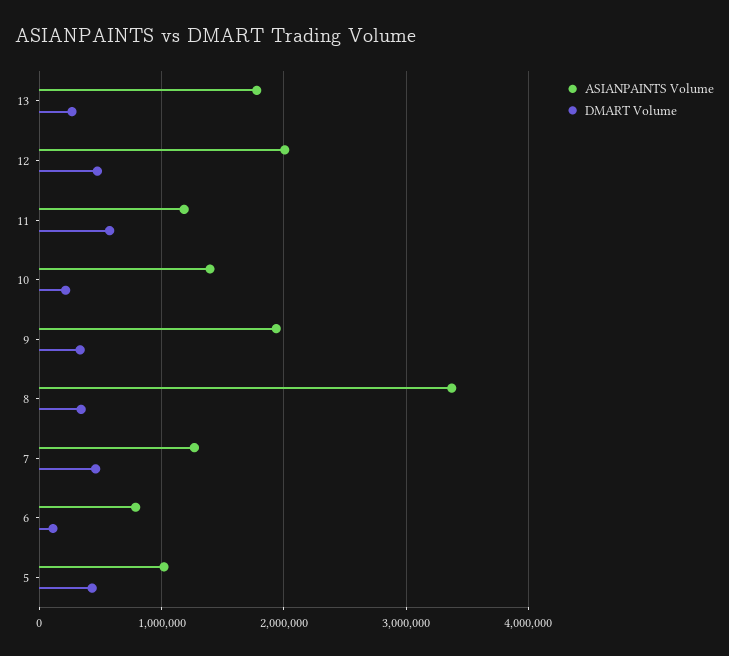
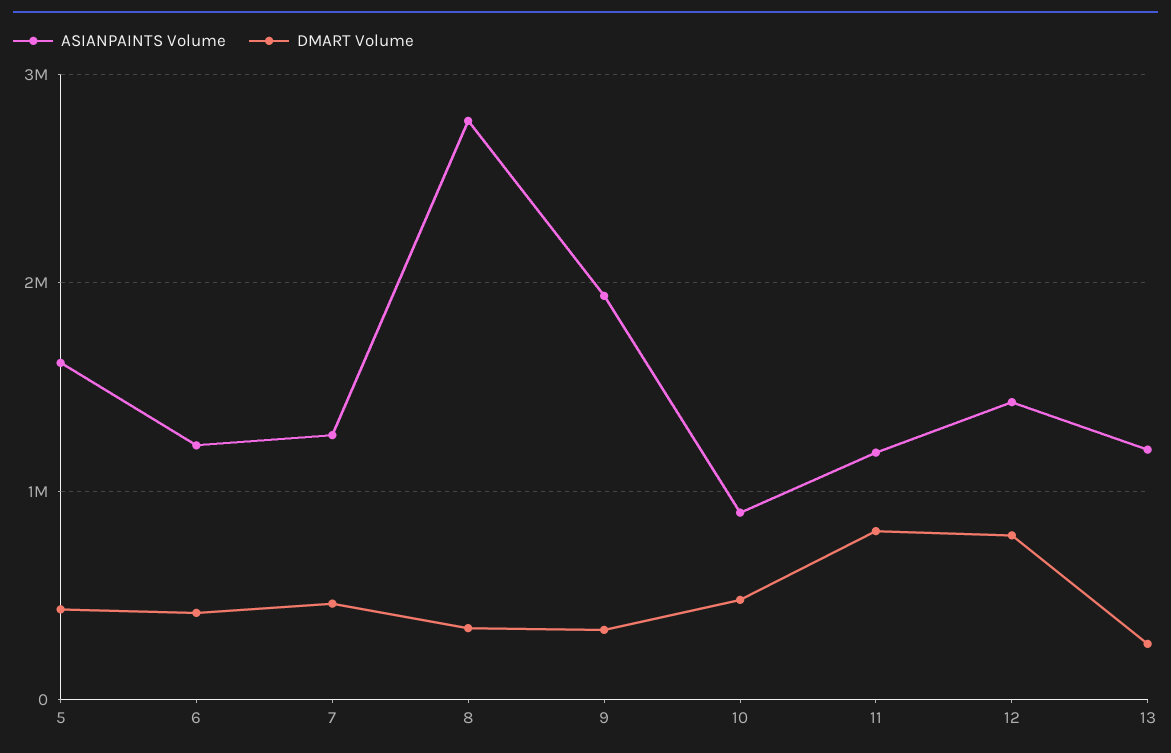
ASIANPAINTS Volume, 13: 1800000 -> 1200000
ASIANPAINTS Volume, 12: 2000000 -> 1400000
DMART Volume, 12: 500000 -> 800000
DMART Volume, 11: 600000 -> 800000
ASIANPAINTS Volume, 10: 1400000 -> 900000
DMART Volume, 10: 200000 -> 500000
ASIANPAINTS Volume, 8: 3400000 -> 2800000
ASIANPAINTS Volume, 6: 800000 -> 1200000
DMART Volume, 6: 100000 -> 400000
ASIANPAINTS Volume, 5: 1000000 -> 1600000

